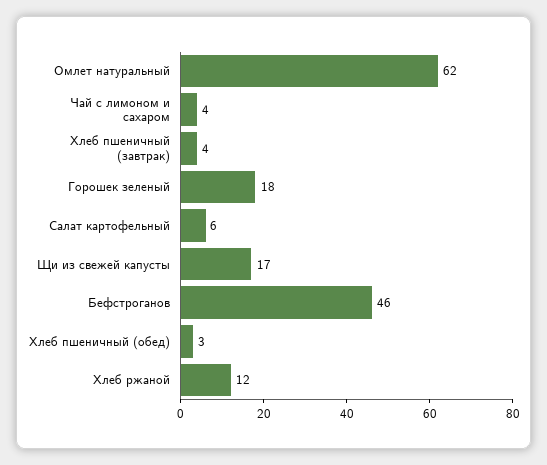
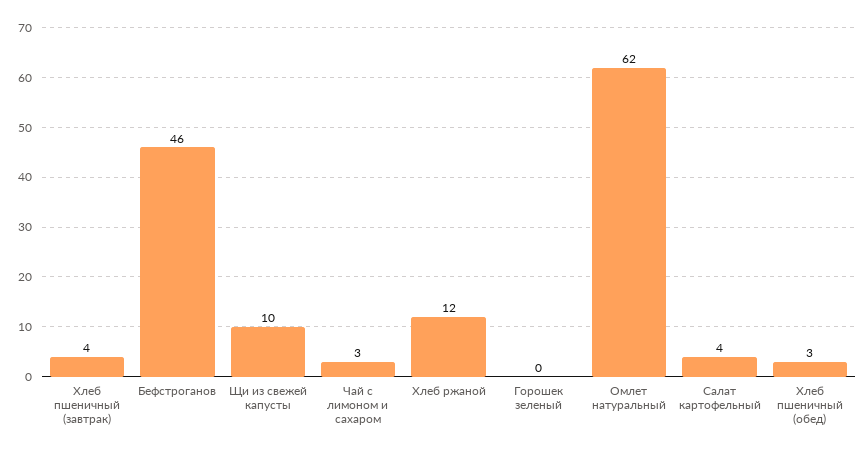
Чай с лимоном и сахаром: 4 -> 3
Горошек зеленый: 18 -> 0
Салат картофельный: 6 -> 4
Щи из свежей капусты: 17 -> 10

